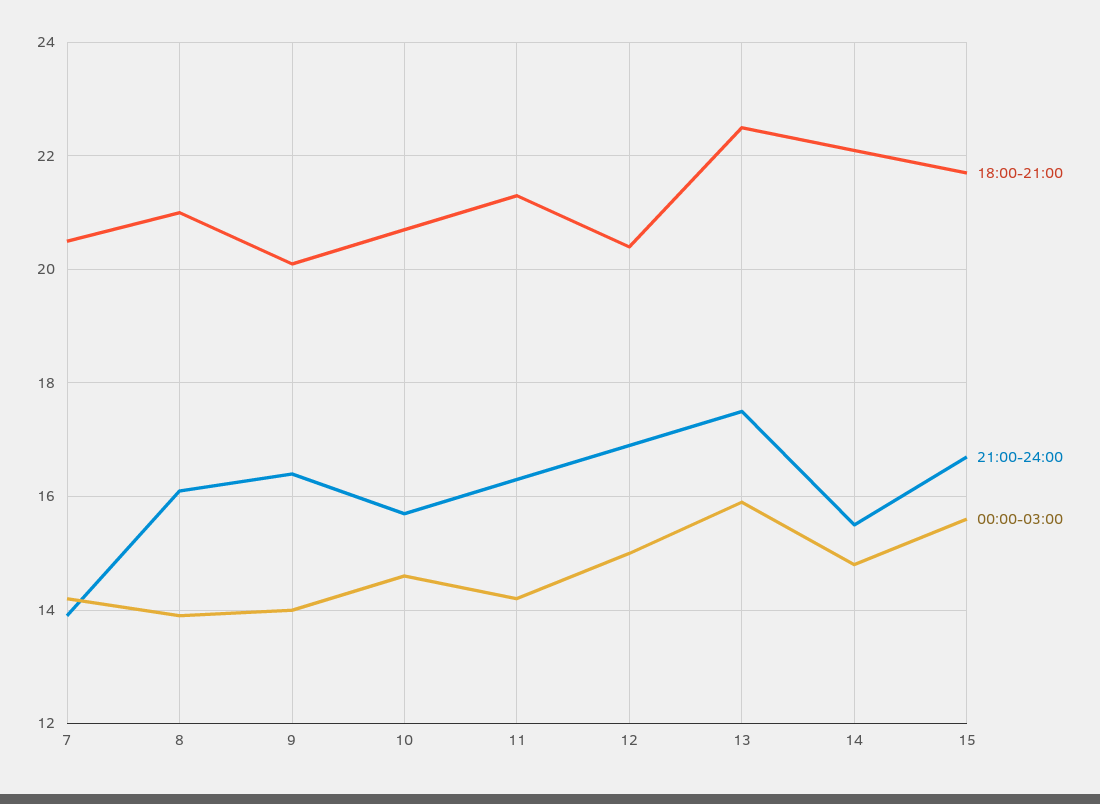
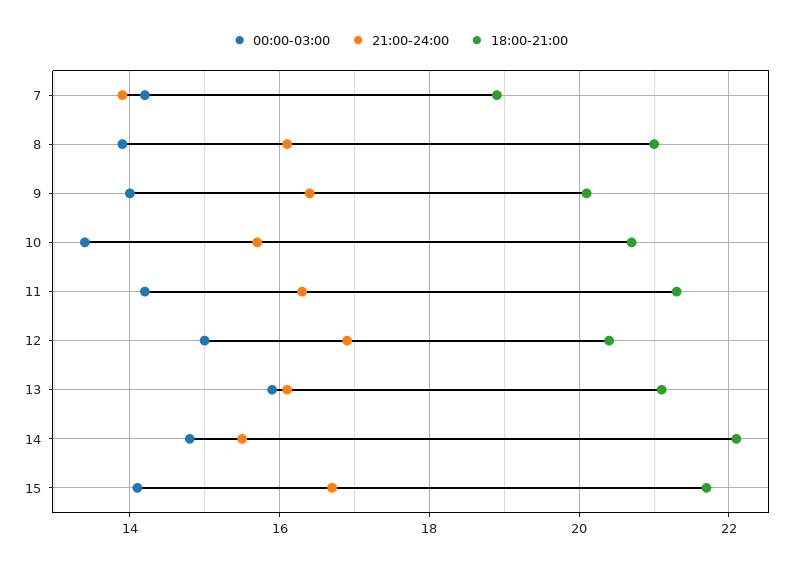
18:00-21:00, 7: 20.5 -> 19
00:00-03:00, 10: 14.5 -> 13.5
18:00-21:00, 13: 22.5 -> 21
21:00-24:00, 13: 17.5 -> 16
00:00-03:00, 15: 15.5 -> 14

